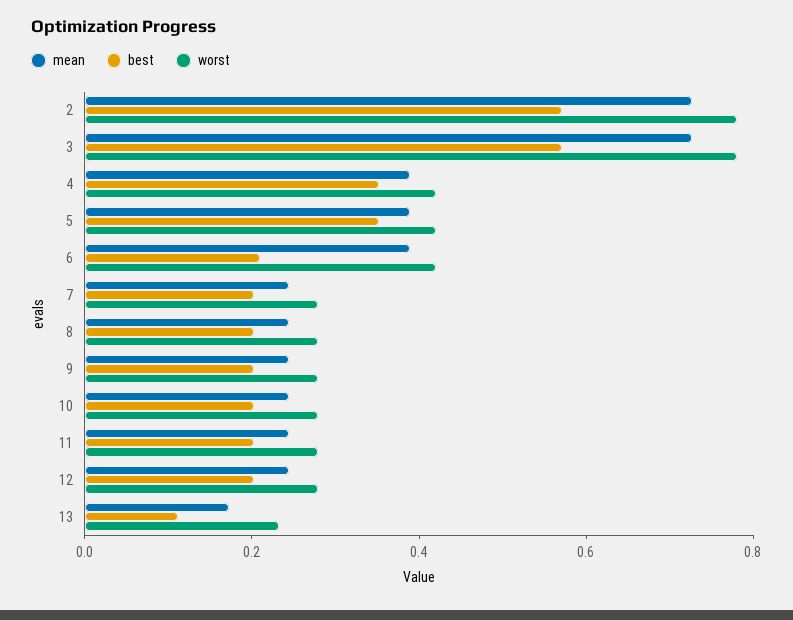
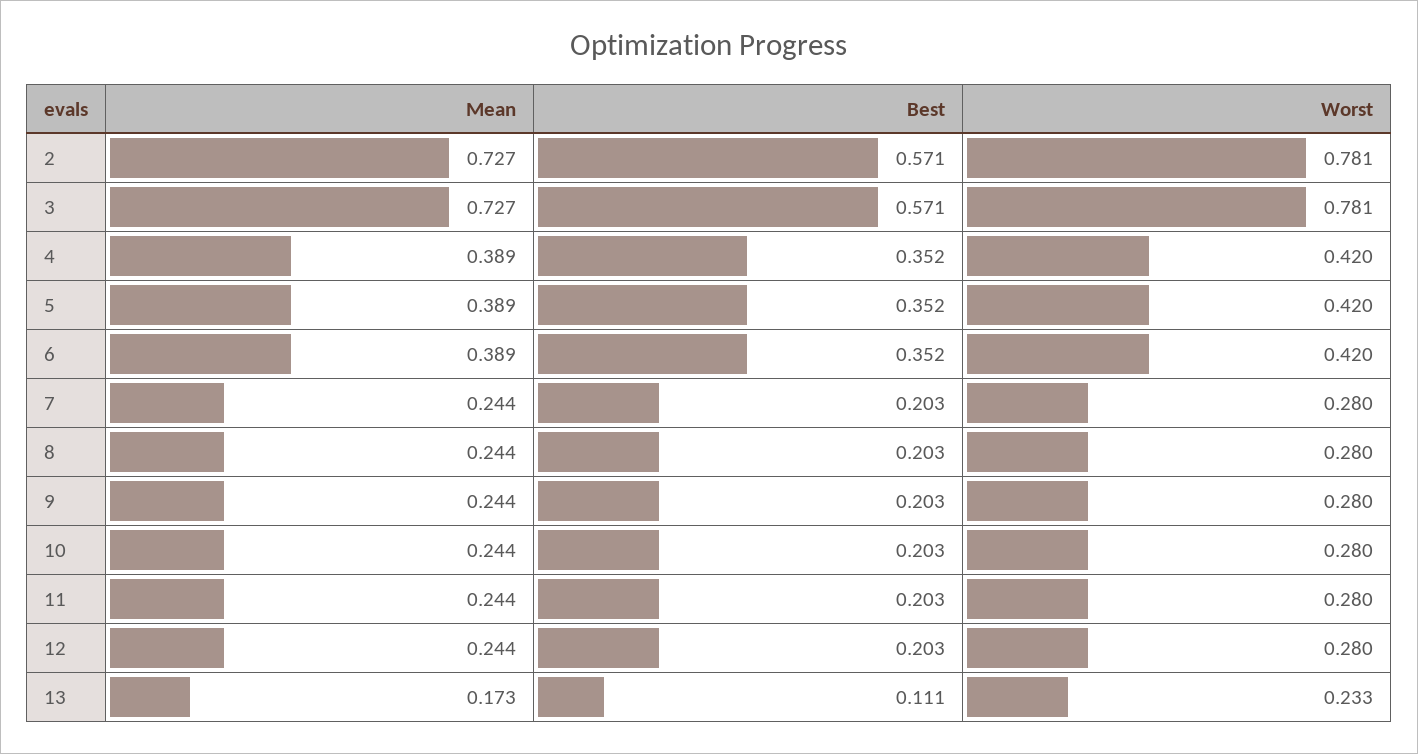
best, 6: 0.2 -> 0.352

